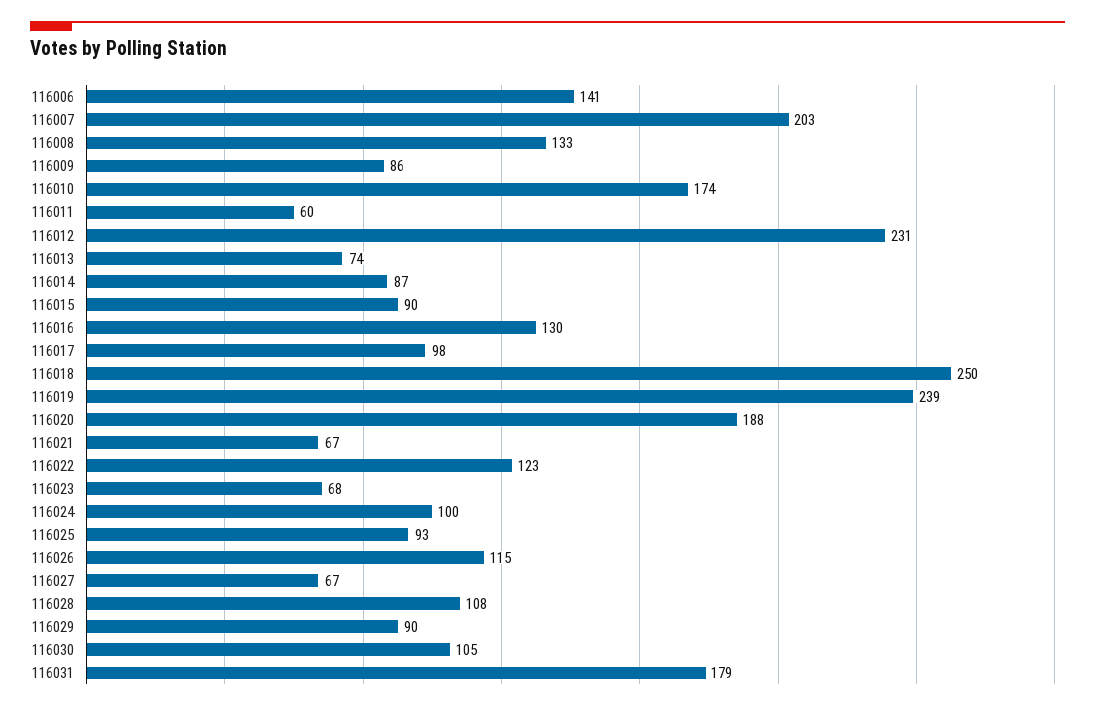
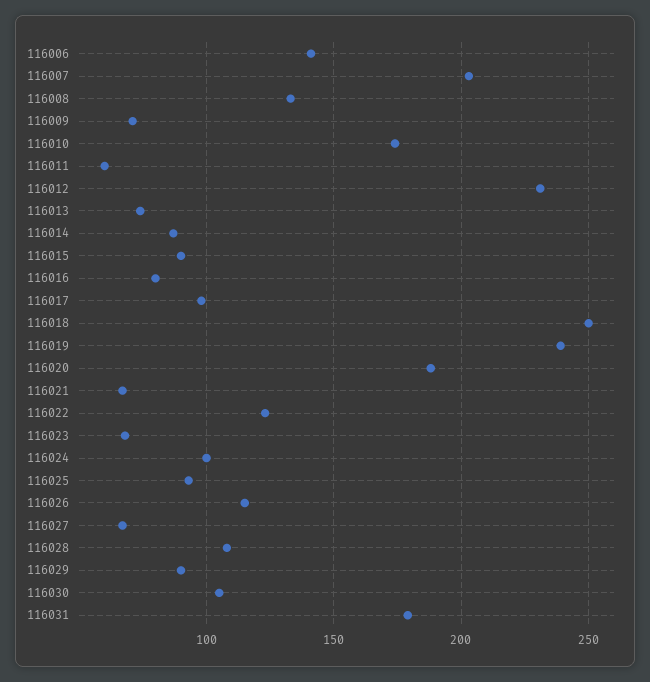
116009: 86 -> 70
116016: 130 -> 80

